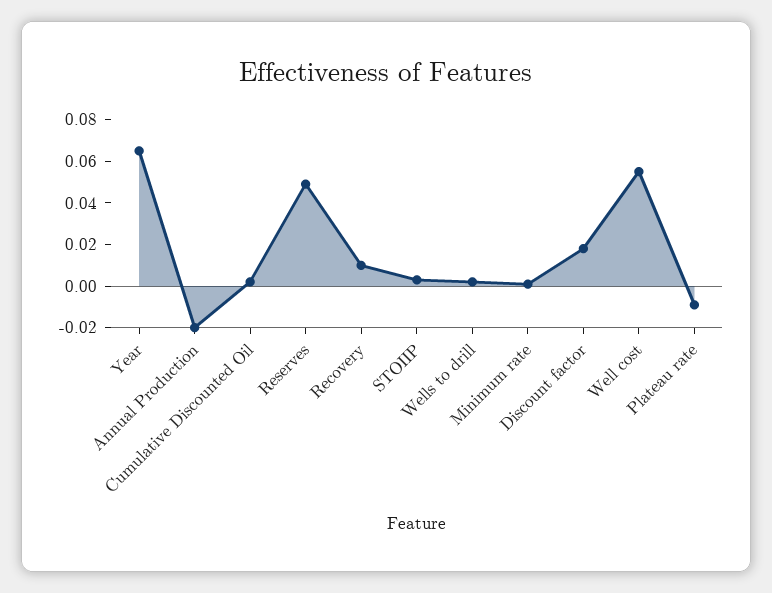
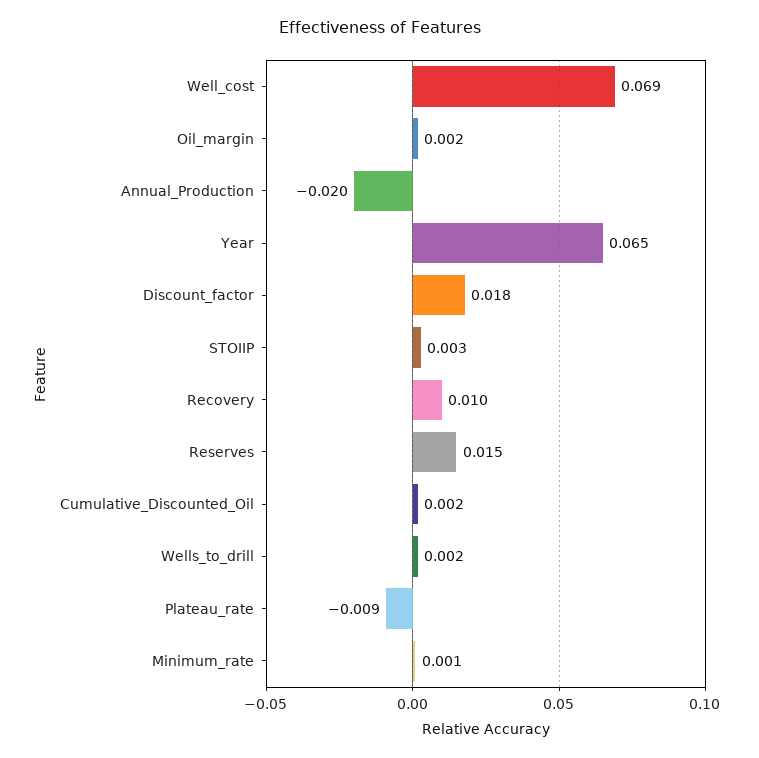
Reserves: 0.05 -> 0.015
Well cost: 0.055 -> 0.069
Oil_margin: none -> 0.002

